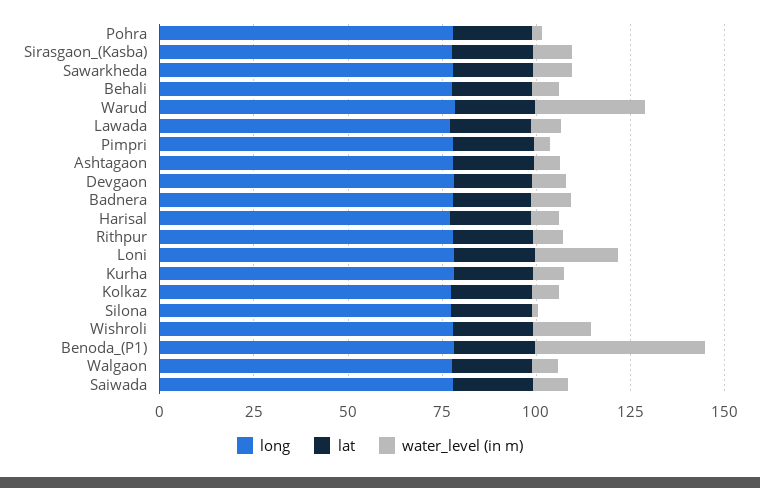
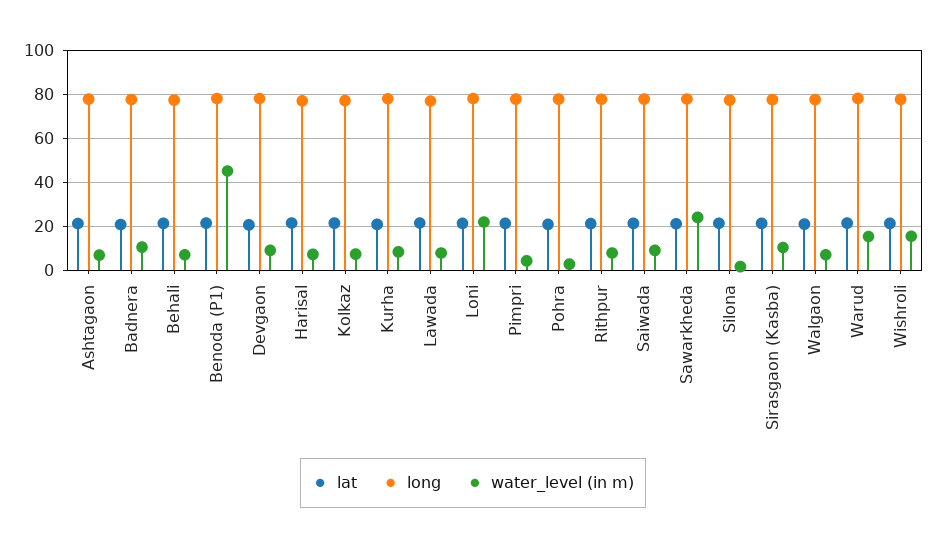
water_level (in m), Sawarkheda: 10 -> 25
water_level (in m), Warud: 30 -> 15

